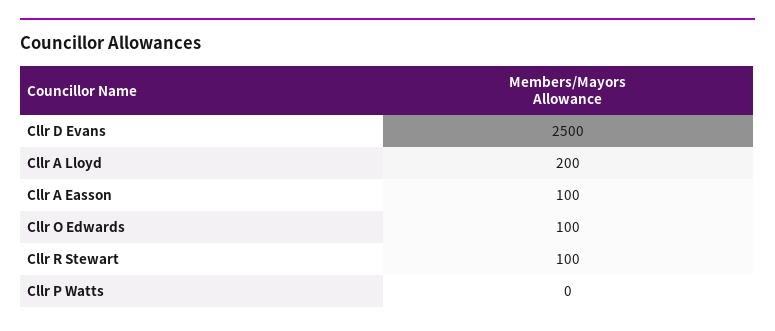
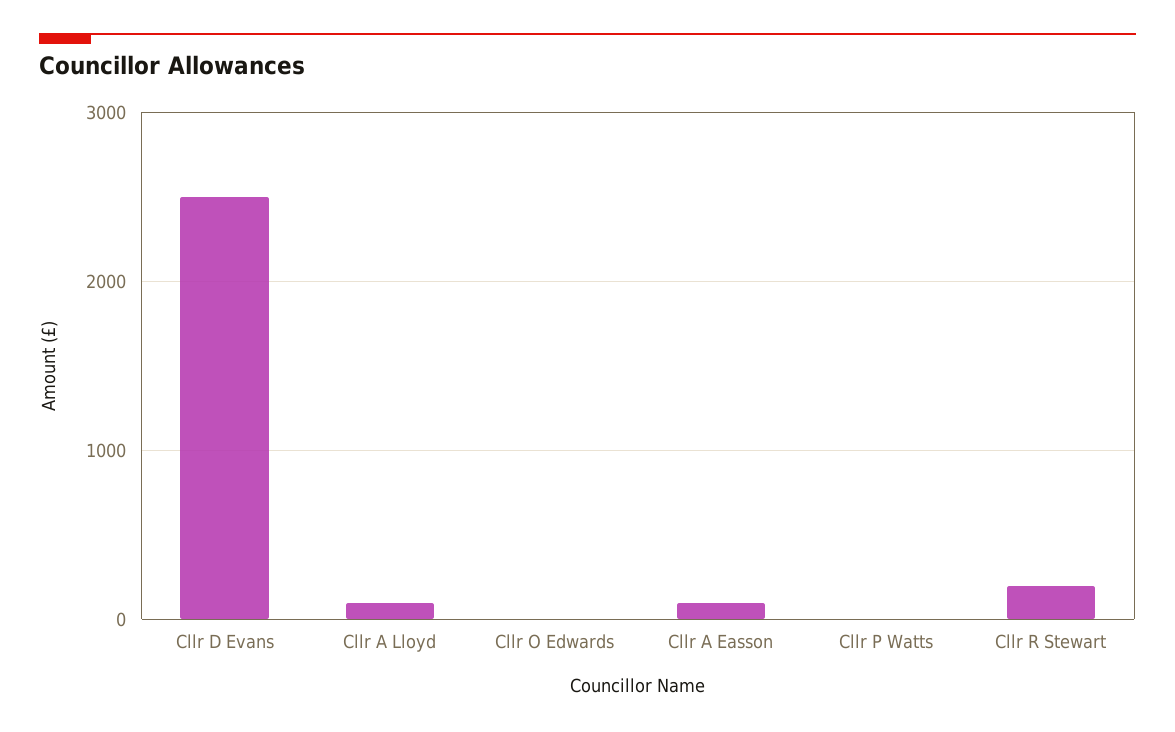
Cllr A Lloyd: 200 -> 100
Cllr O Edwards: 100 -> 0
Cllr R Stewart: 100 -> 200

